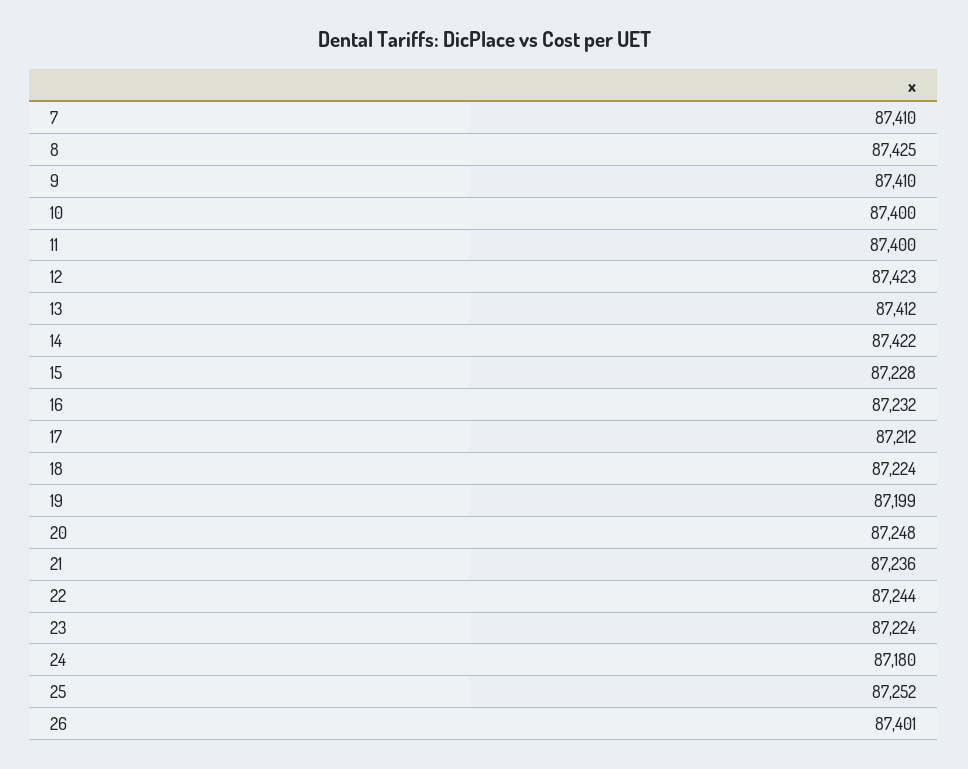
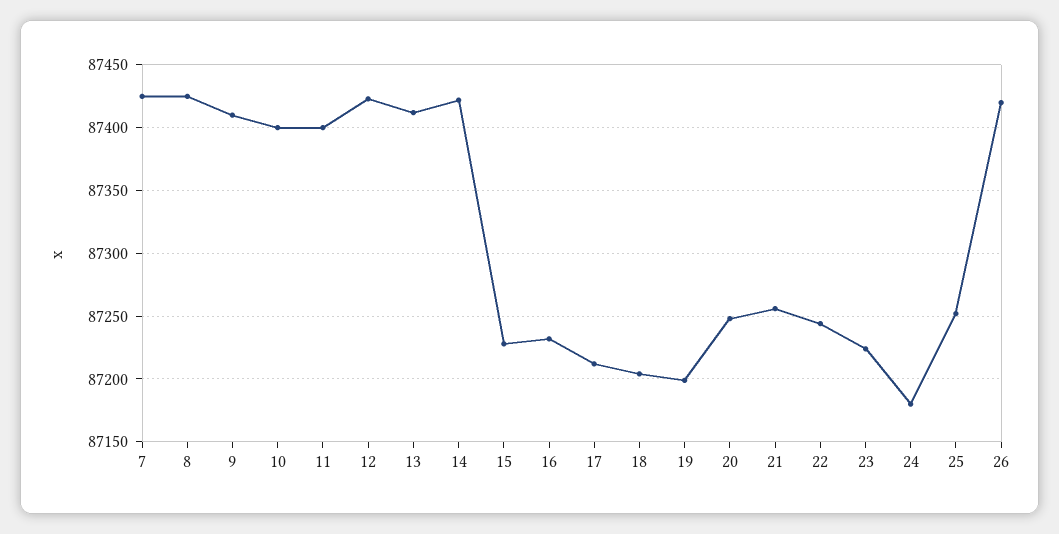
7: 87410 -> 87425
18: 87224 -> 87205
21: 87236 -> 87255
26: 87401 -> 87420

